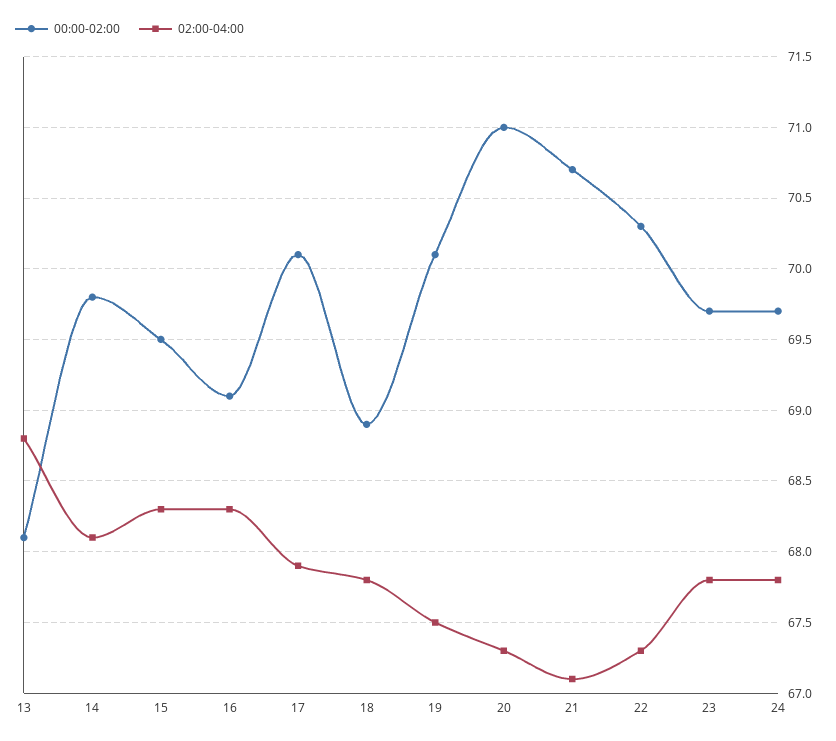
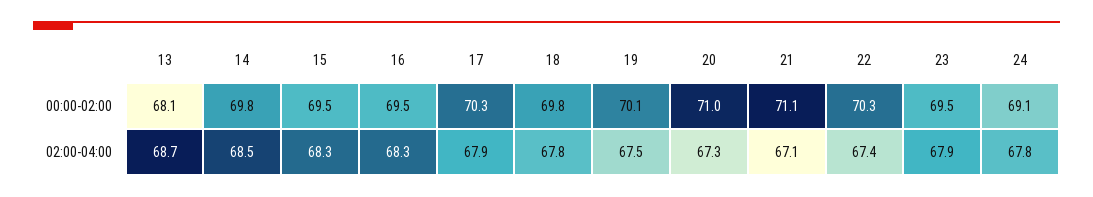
02:00-04:00, 13: 68.8 -> 68.7
02:00-04:00, 14: 68.1 -> 68.5
00:00-02:00, 16: 69.1 -> 69.5
00:00-02:00, 17: 70.1 -> 70.3
00:00-02:00, 18: 68.9 -> 69.8
00:00-02:00, 21: 70.7 -> 71.1
02:00-04:00, 22: 67.3 -> 67.4
00:00-02:00, 23: 69.7 -> 69.5
02:00-04:00, 23: 67.8 -> 67.9
00:00-02:00, 24: 69.7 -> 69.1

